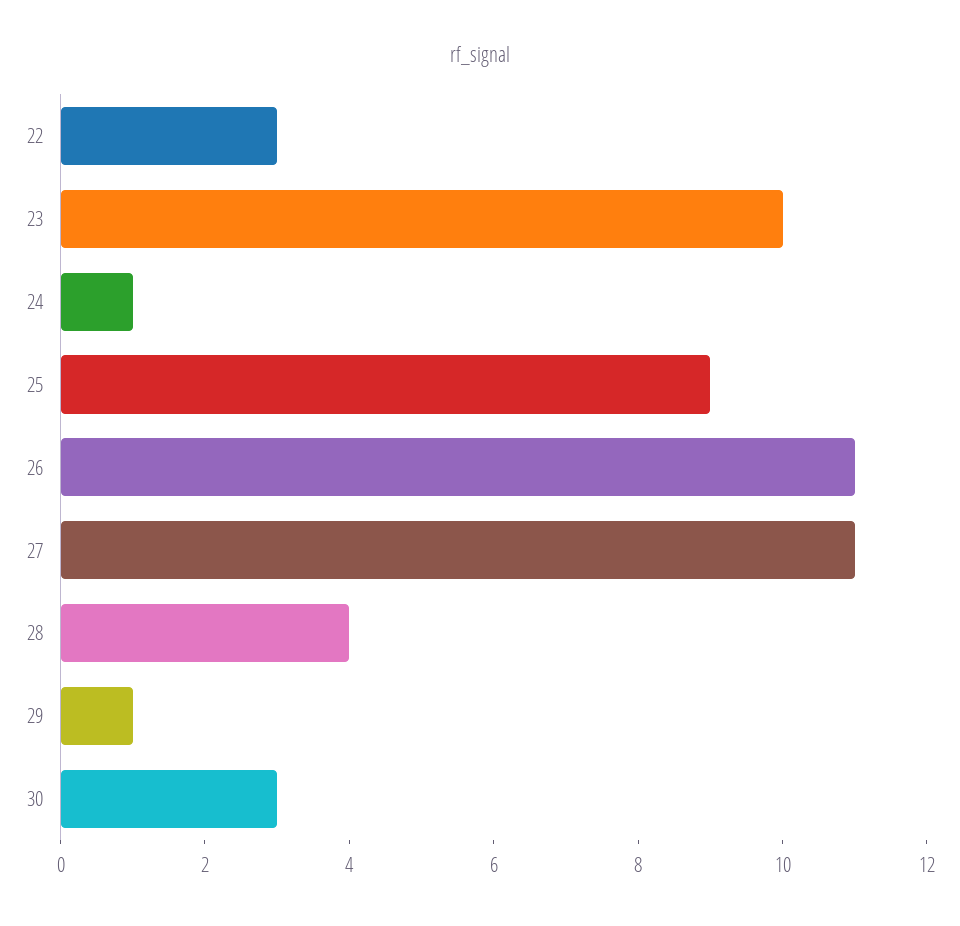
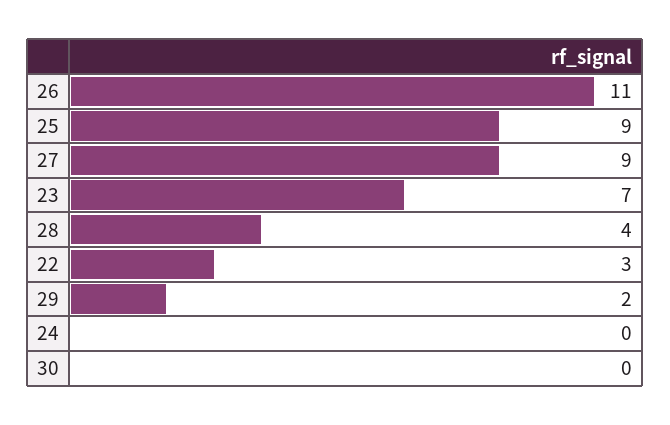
23: 10 -> 7
24: 1 -> 0
27: 11 -> 9
29: 1 -> 2
30: 3 -> 0

